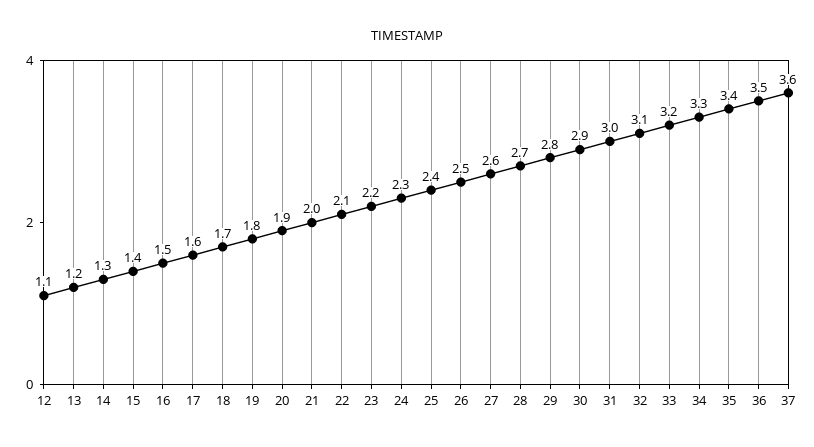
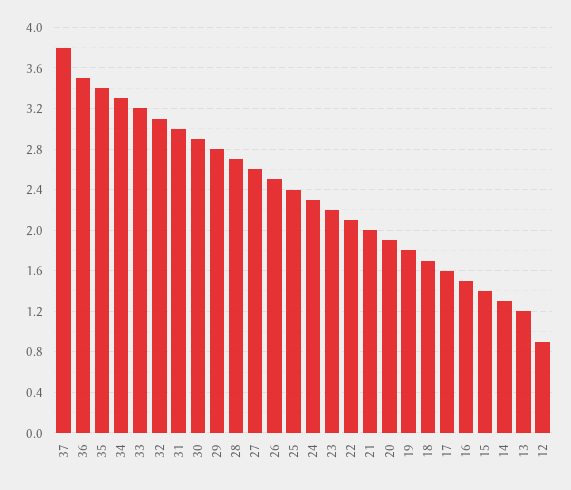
12: 1.1 -> 0.9
37: 3.6 -> 3.8

